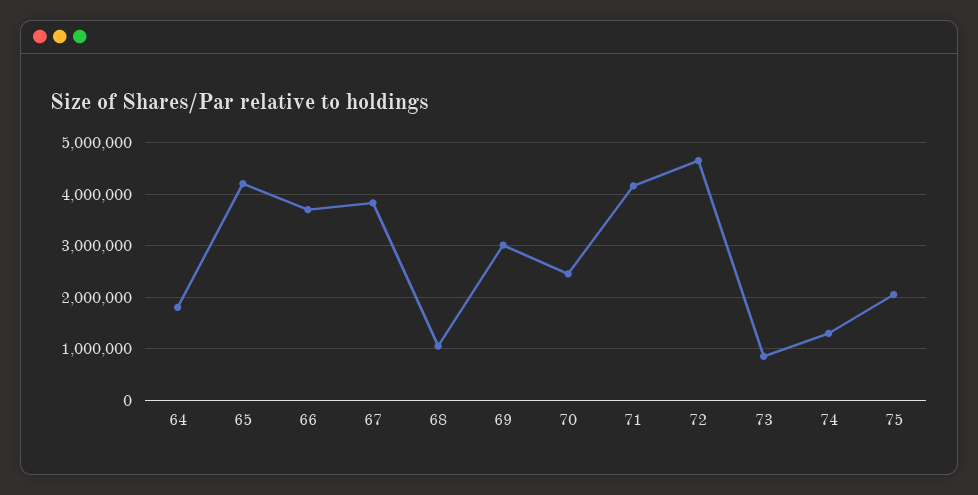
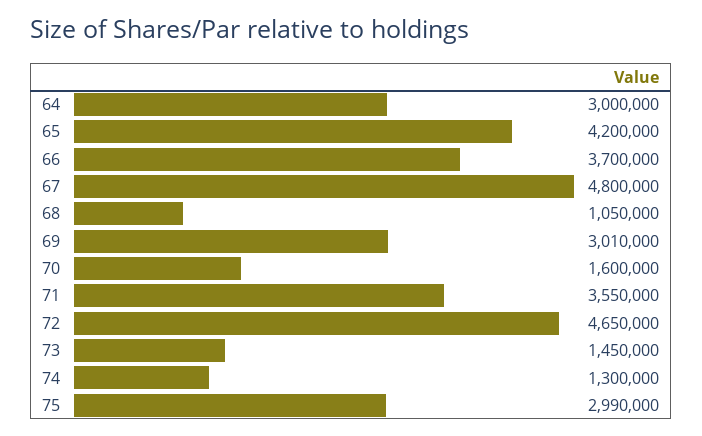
64: 1800000 -> 3000000
67: 3800000 -> 4800000
70: 2400000 -> 1600000
71: 4200000 -> 3550000
73: 800000 -> 1450000
75: 2000000 -> 2990000

